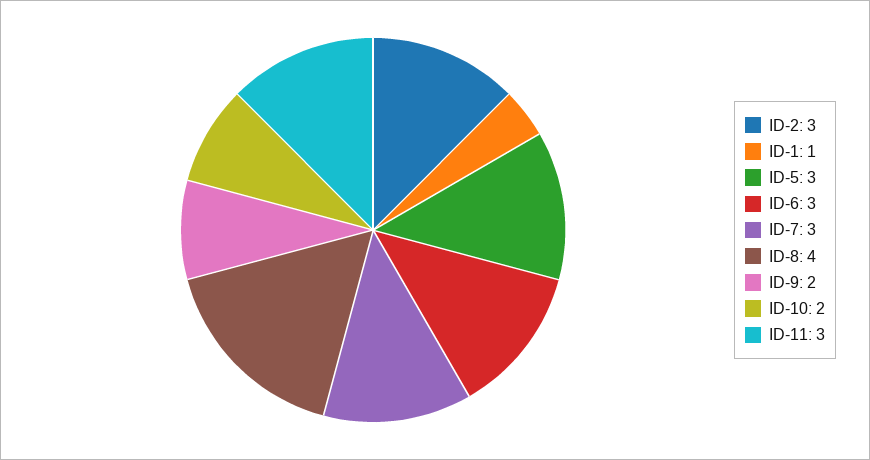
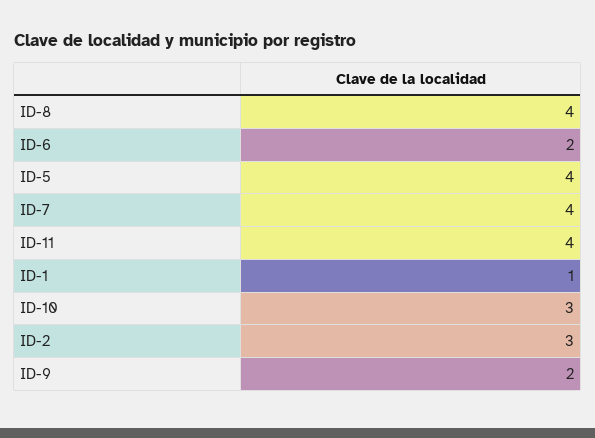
ID-5: 3 -> 4
ID-6: 3 -> 2
ID-7: 3 -> 4
ID-10: 2 -> 3
ID-11: 3 -> 4

